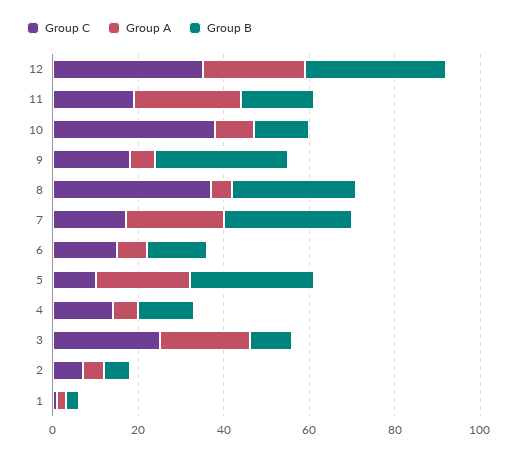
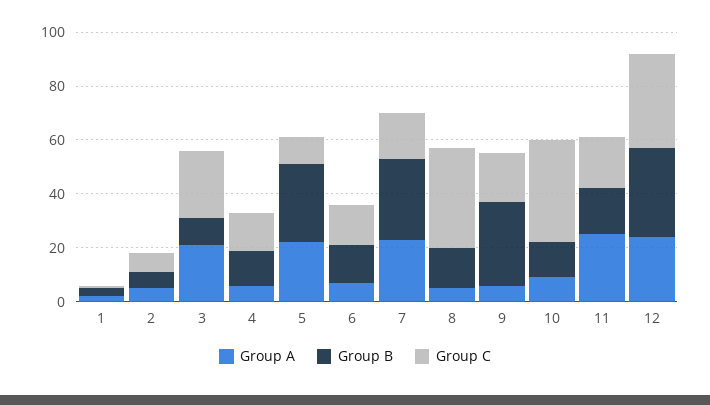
Group B, 8: 30 -> 15

